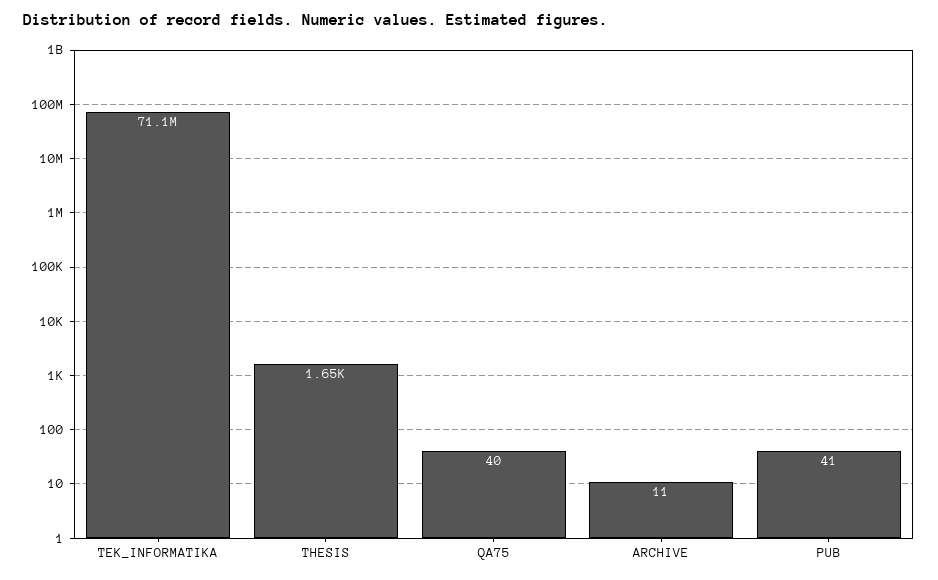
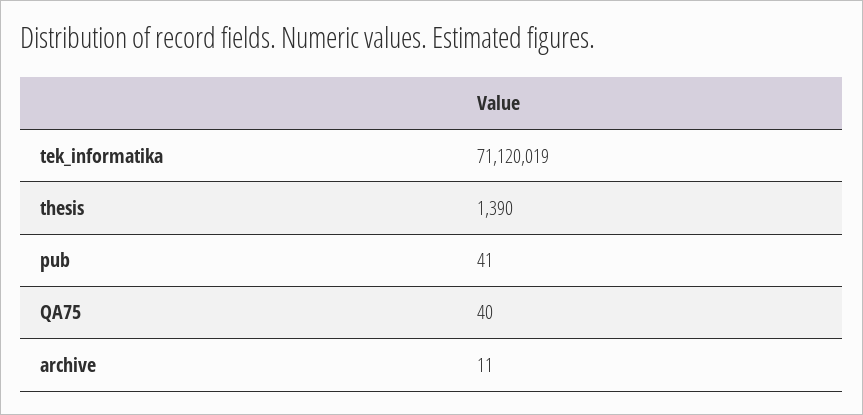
THESIS: 1650 -> 1390

